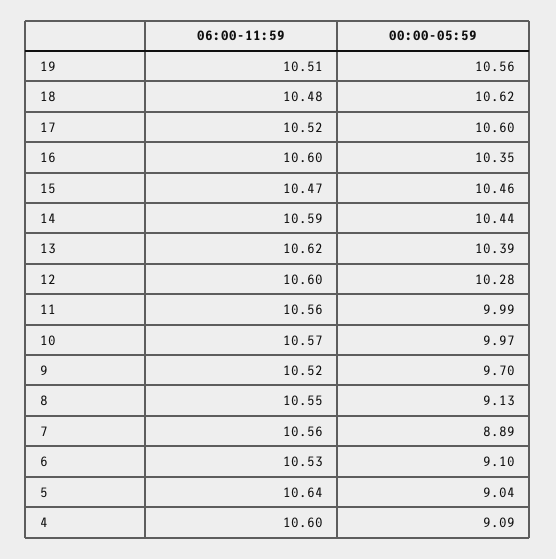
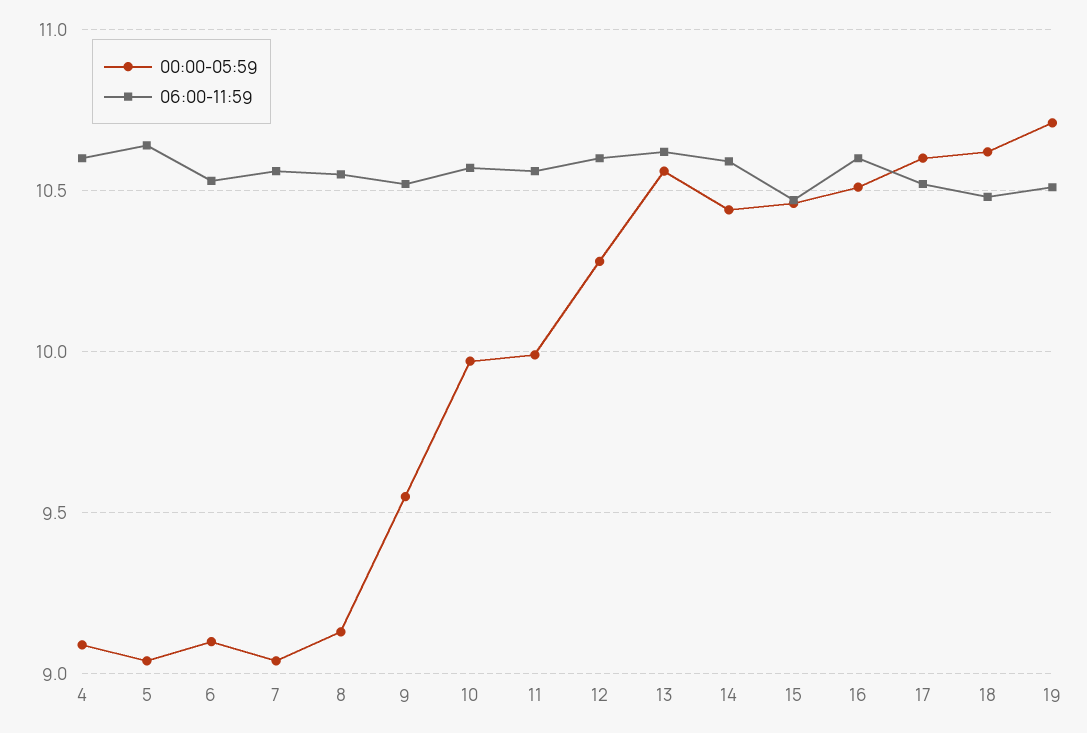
00:00-05:59, 19: 10.56 -> 10.7
00:00-05:59, 16: 10.35 -> 10.5
00:00-05:59, 13: 10.39 -> 10.55
00:00-05:59, 9: 9.7 -> 9.55
00:00-05:59, 7: 8.89 -> 9.05

